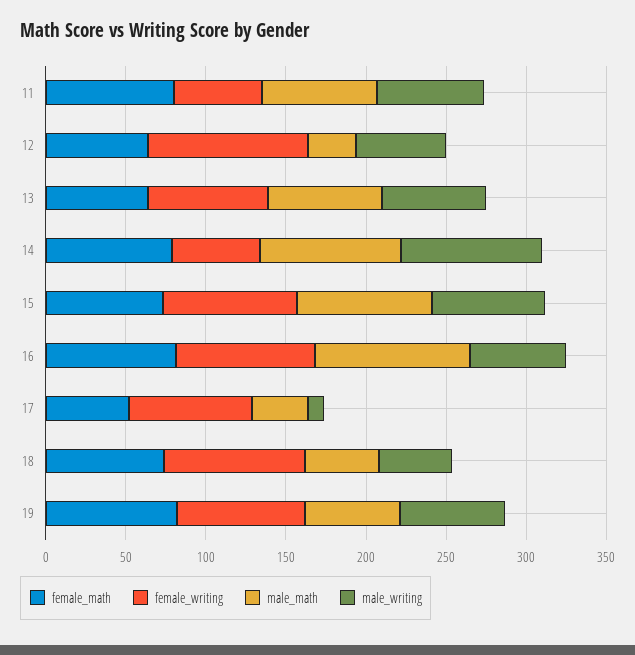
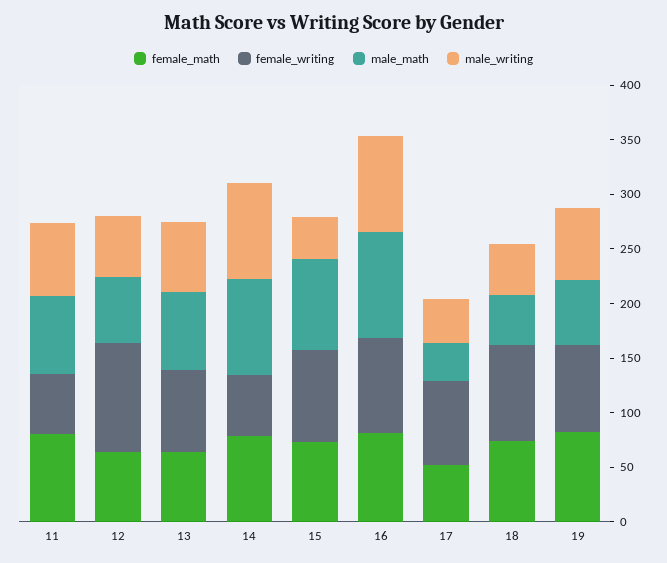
male_math, 12: 30 -> 60
male_writing, 15: 70 -> 40
male_writing, 16: 60 -> 90
male_writing, 17: 10 -> 40

